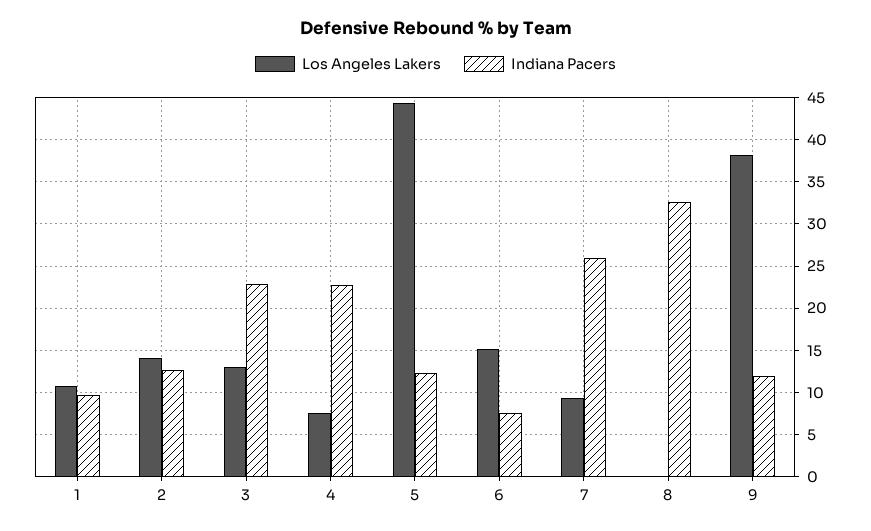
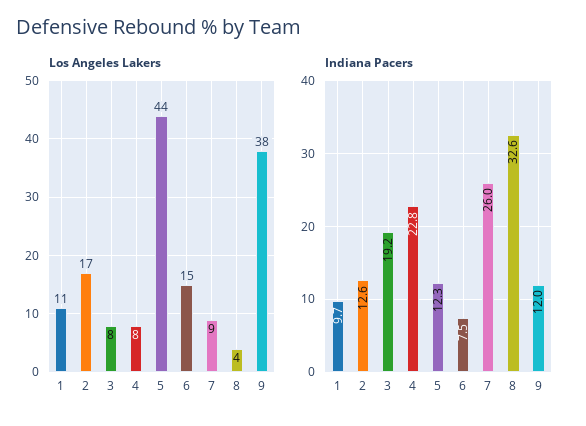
Los Angeles Lakers, 2: 14 -> 17
Los Angeles Lakers, 3: 13 -> 8
Indiana Pacers, 3: 23 -> 19.2
Los Angeles Lakers, 8: 0 -> 4

